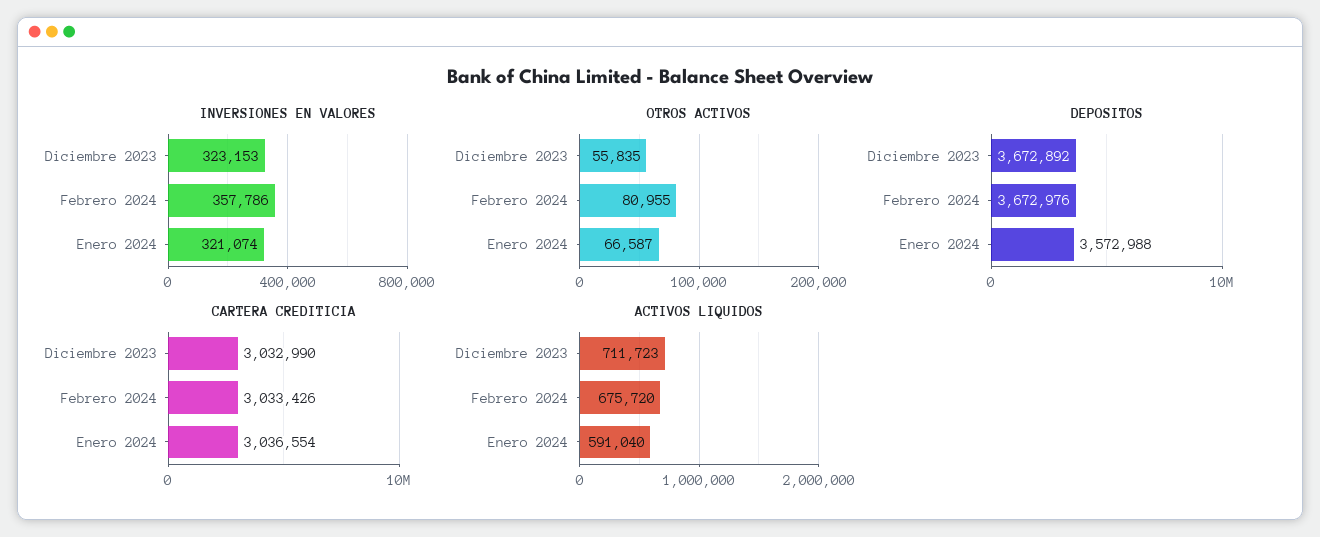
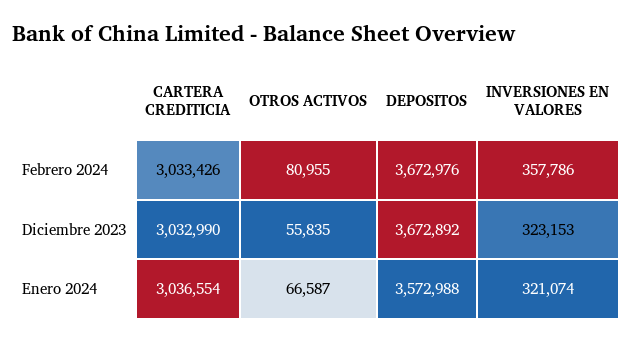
ACTIVOS LIQUIDOS, Diciembre 2023: 711723 -> none
ACTIVOS LIQUIDOS, Febrero 2024: 675720 -> none
ACTIVOS LIQUIDOS, Enero 2024: 591040 -> none

